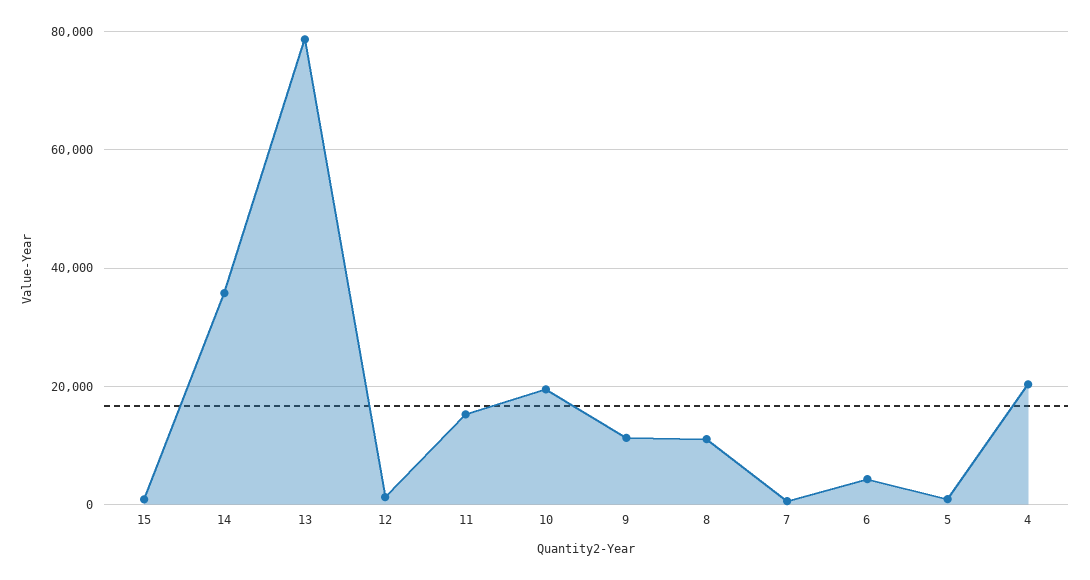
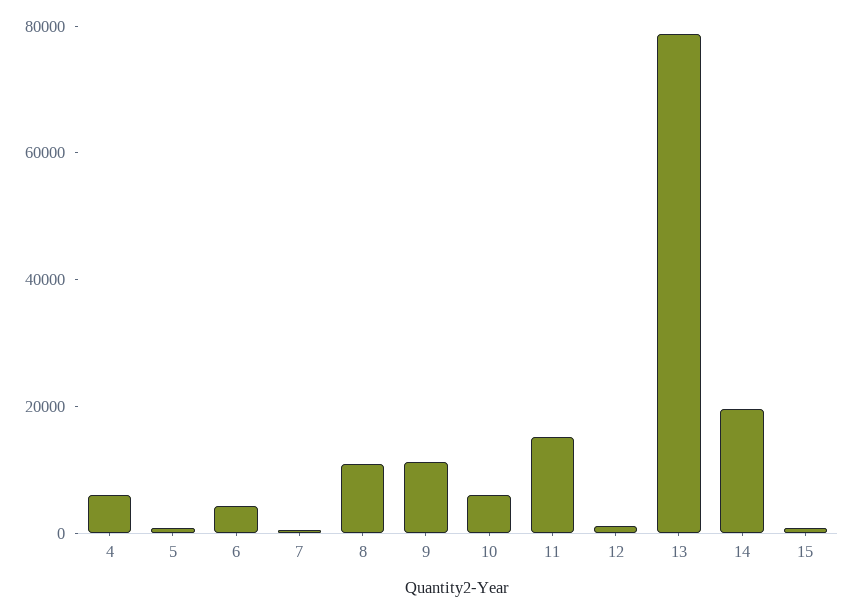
14: 36000 -> 20000
10: 20000 -> 5000
4: 20000 -> 5000

